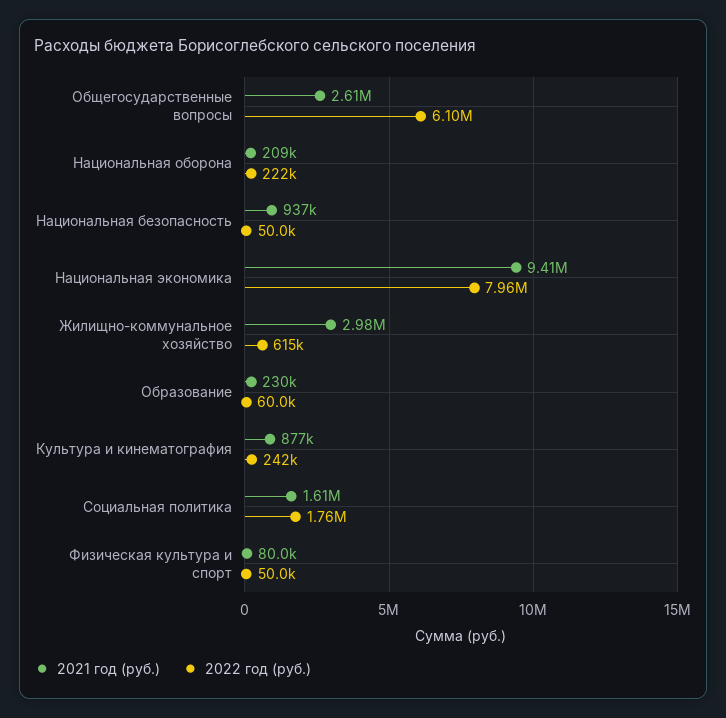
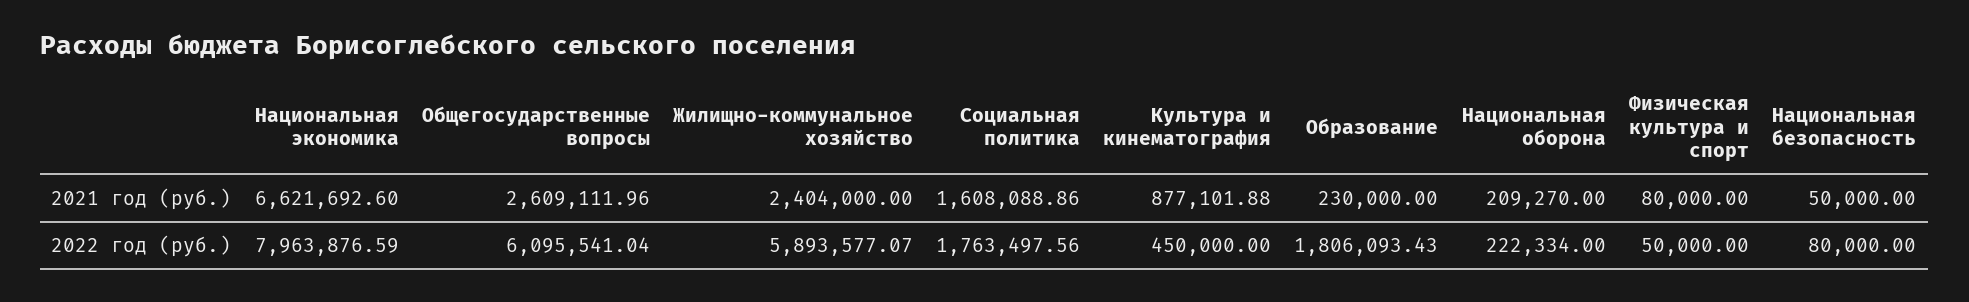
2021 год (руб.), Национальная безопасность: 937000 -> 50000
2022 год (руб.), Национальная безопасность: 50000 -> 80000
2021 год (руб.), Национальная экономика: 9410000 -> 6621692.6
2021 год (руб.), Жилищно-коммунальное хозяйство: 2980000 -> 2404000
2022 год (руб.), Жилищно-коммунальное хозяйство: 615000 -> 5893577.07
2022 год (руб.), Образование: 60000 -> 1806093.43
2022 год (руб.), Культура и кинематография: 242000 -> 450000

